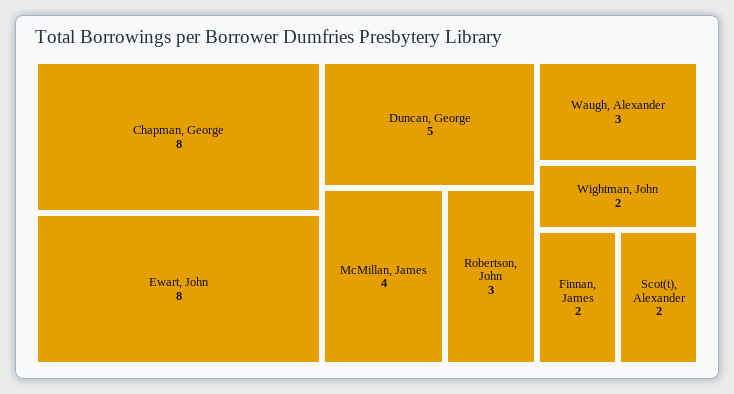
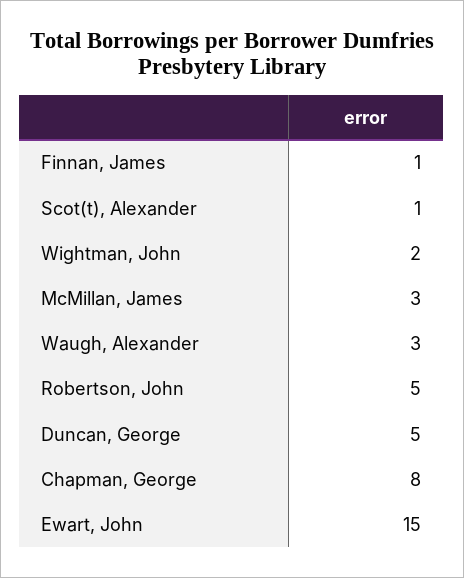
Ewart, John: 8 -> 15
McMillan, James: 4 -> 3
Robertson, John: 3 -> 5
Finnan, James: 2 -> 1
Scot(t), Alexander: 2 -> 1

